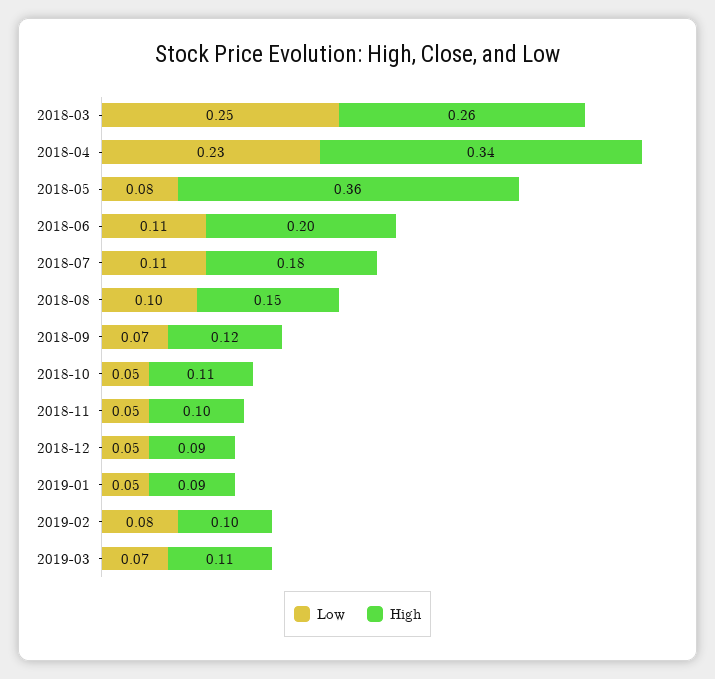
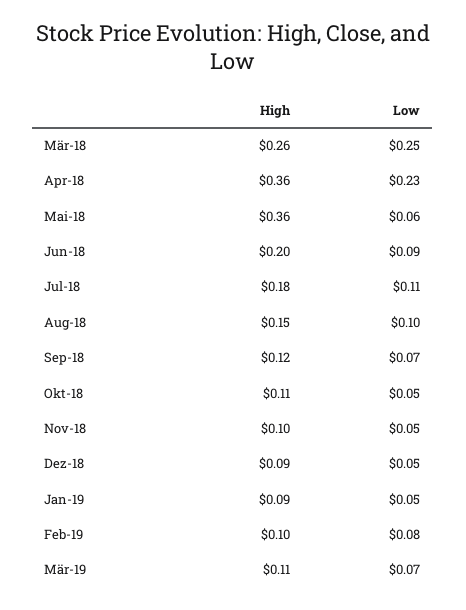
High, 2018-04: 0.34 -> 0.36
Low, 2018-05: 0.08 -> 0.06
Low, 2018-06: 0.11 -> 0.09

